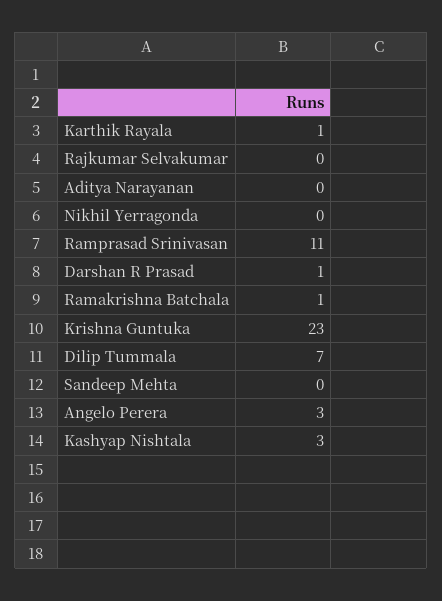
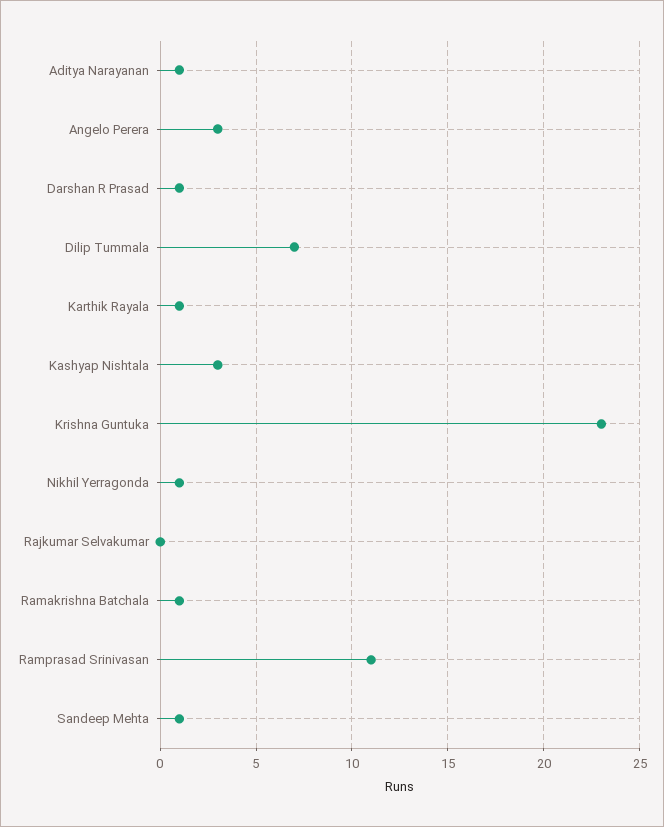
Aditya Narayanan: 0 -> 1
Nikhil Yerragonda: 0 -> 1
Sandeep Mehta: 0 -> 1

